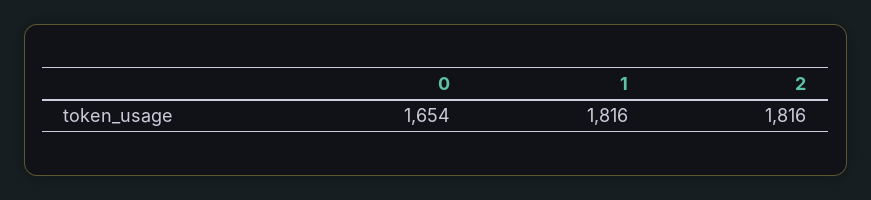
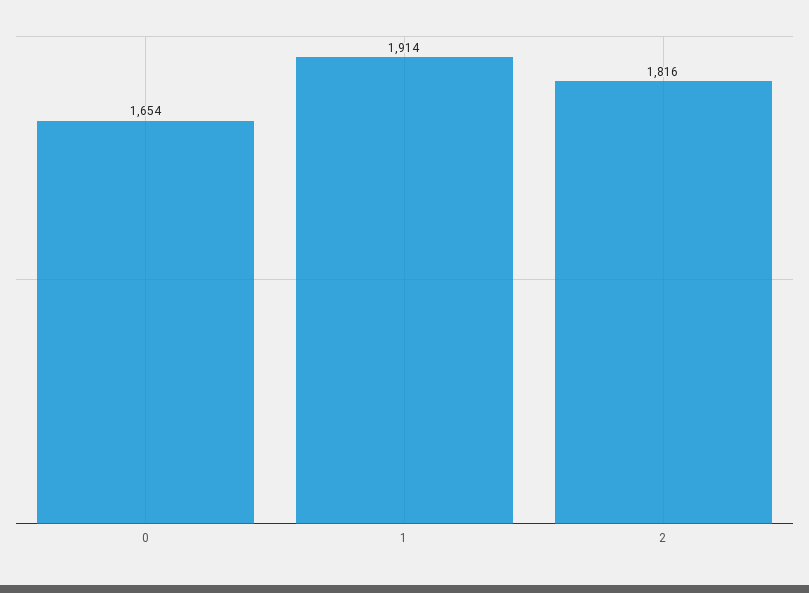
1: 1816 -> 1914

